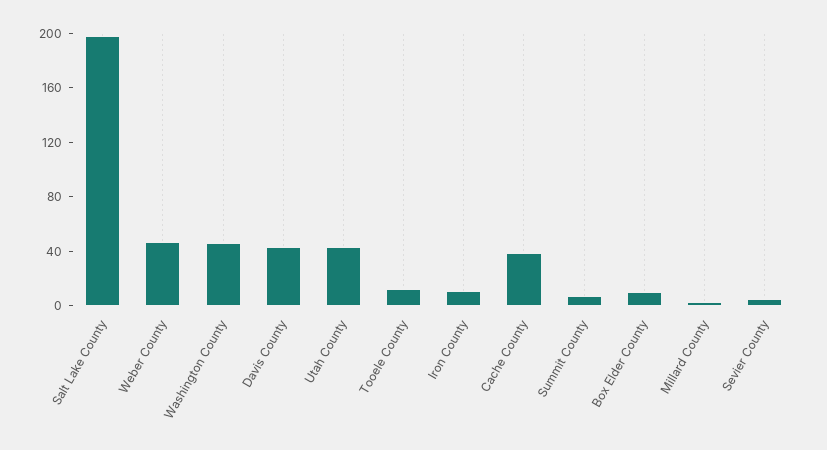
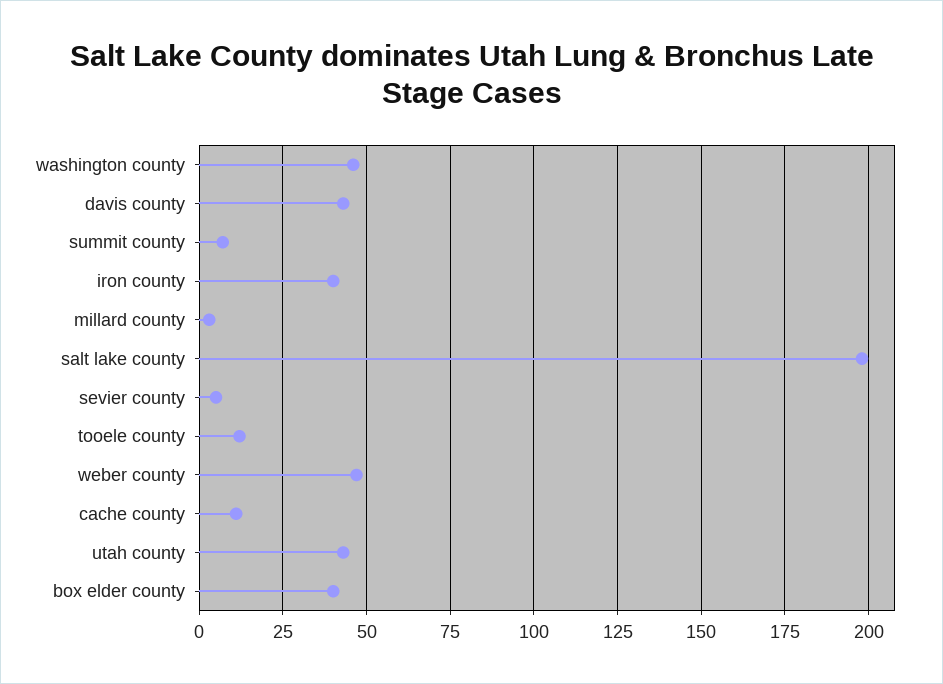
Iron County: 10 -> 40
Cache County: 40 -> 10
Box Elder County: 10 -> 40

